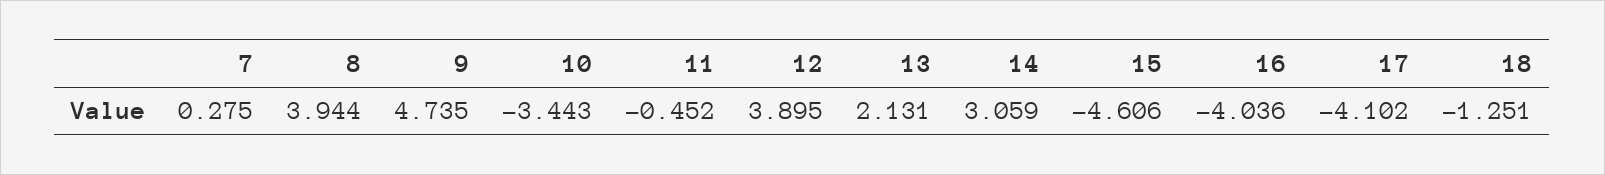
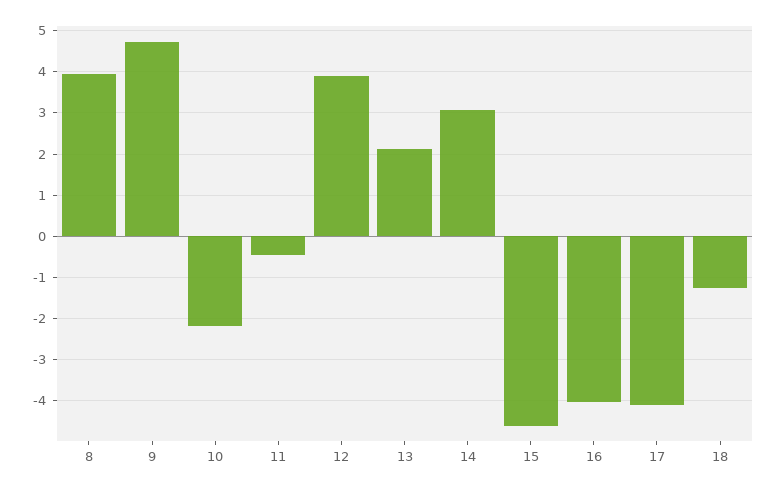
7: 0.275 -> none
10: -3.443 -> -2.2

